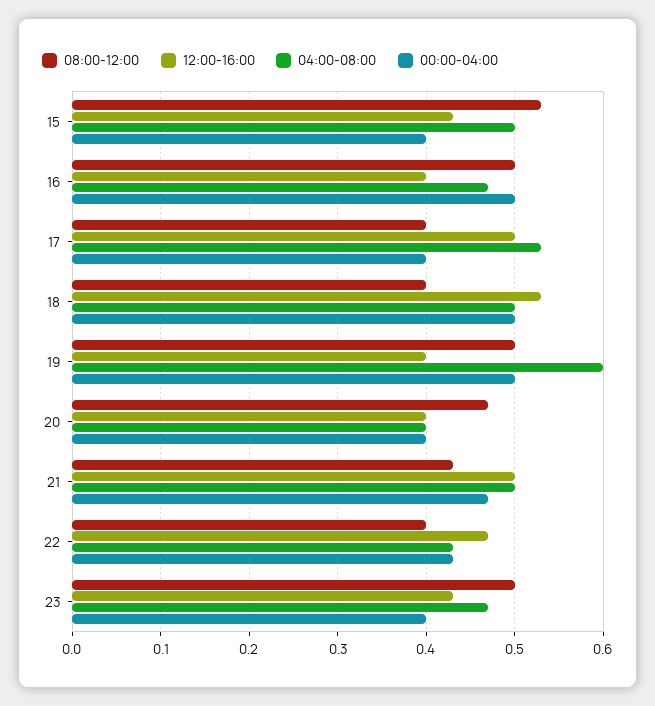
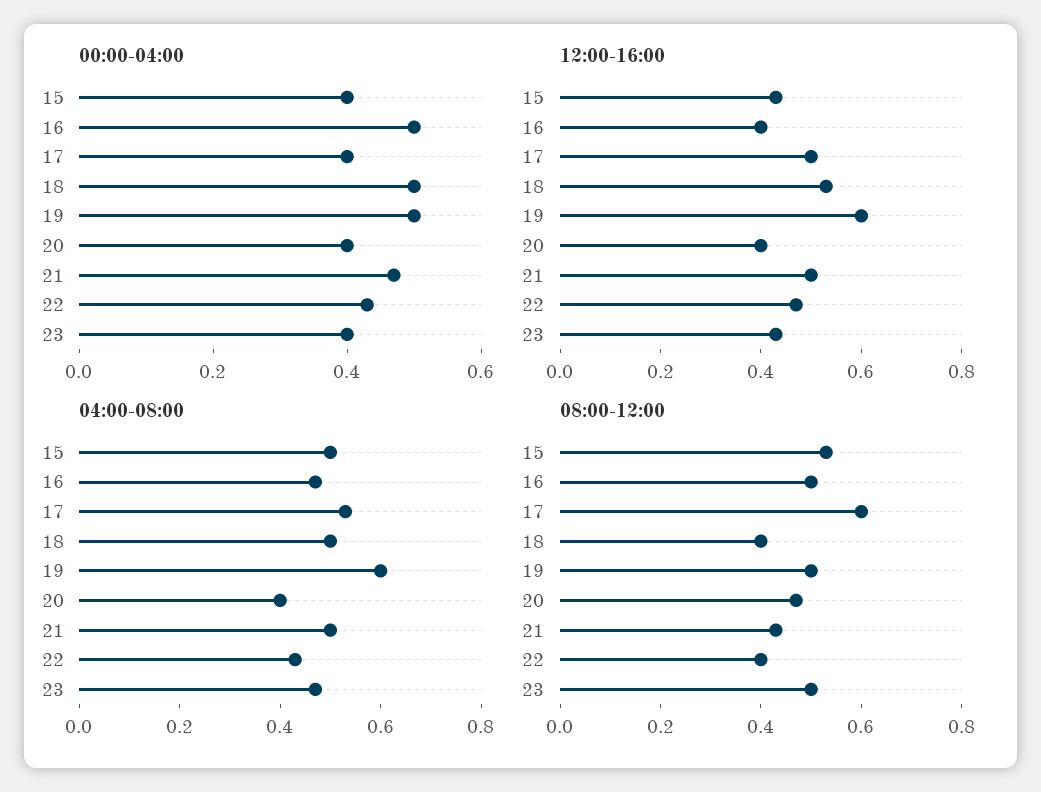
08:00-12:00, 17: 0.4 -> 0.6
12:00-16:00, 19: 0.4 -> 0.6

